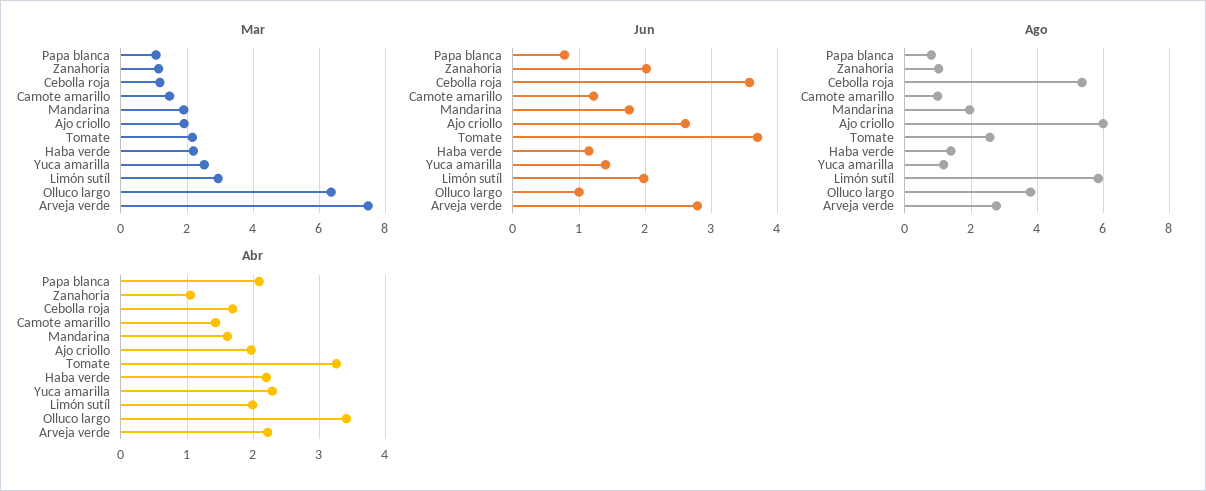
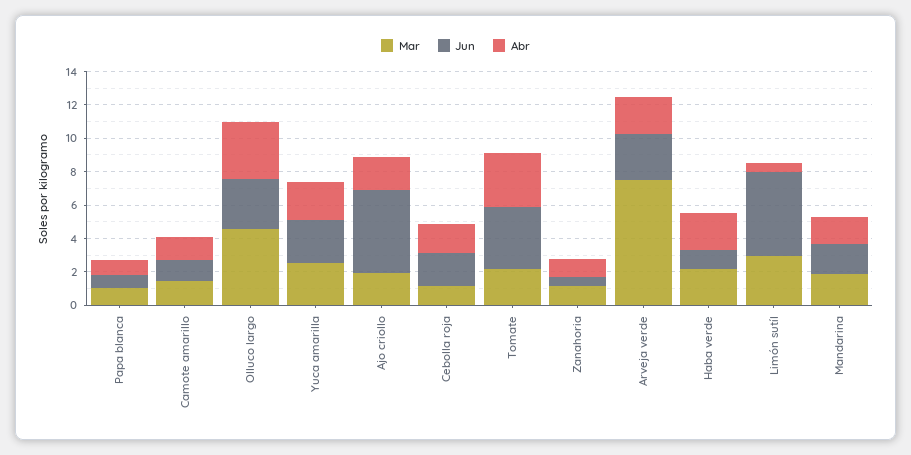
Mar, Olluco largo: 6.4 -> 4.5
Jun, Zanahoria: 2 -> 0.5
Jun, Cebolla roja: 3.6 -> 2
Jun, Ajo criollo: 2.6 -> 5
Jun, Yuca amarilla: 1.4 -> 2.5
Jun, Limón sutíl: 2 -> 5
Jun, Olluco largo: 1 -> 3
Ago, Papa blanca: 0.8 -> none
Ago, Zanahoria: 1 -> none
Ago, Cebolla roja: 5.4 -> none
Ago, Camote amarillo: 1 -> none
Ago, Mandarina: 2 -> none
Ago, Ajo criollo: 6 -> none
Ago, Tomate: 2.6 -> none
Ago, Haba verde: 1.4 -> none
Ago, Yuca amarilla: 1.2 -> none
Ago, Limón sutíl: 5.8 -> none
Ago, Olluco largo: 3.8 -> none
Ago, Arveja verde: 2.8 -> none
Abr, Papa blanca: 2.1 -> 1
Abr, Limón sutíl: 2 -> 0.5

